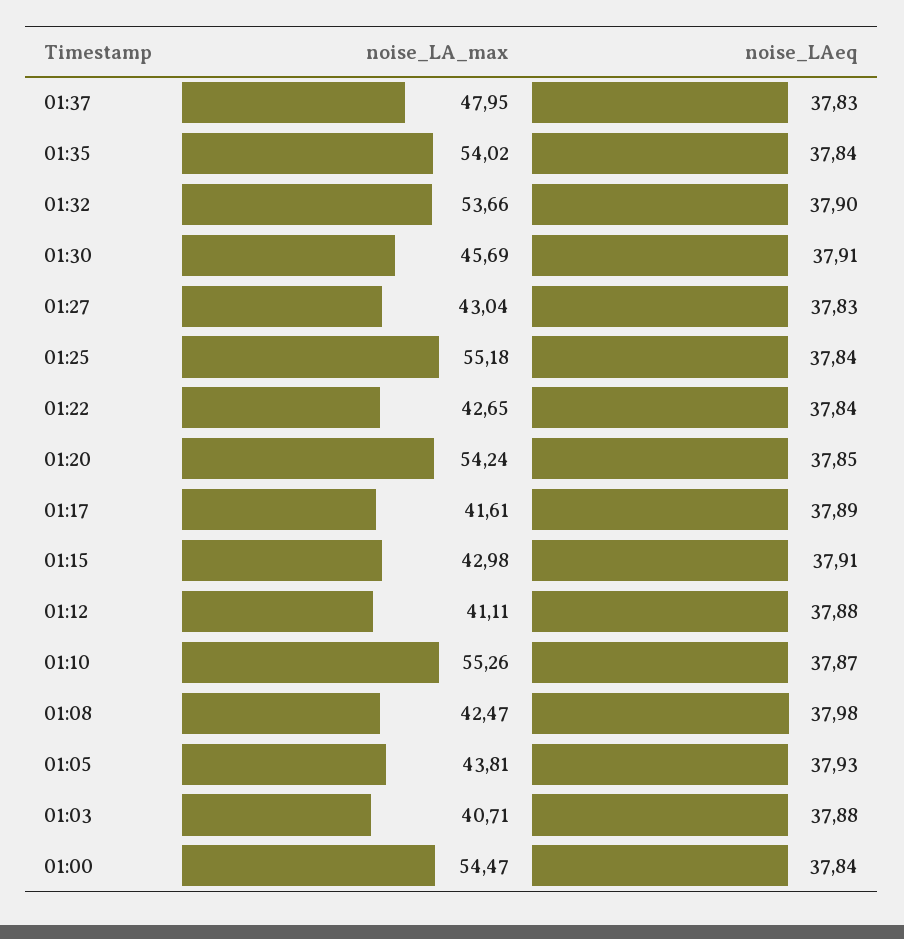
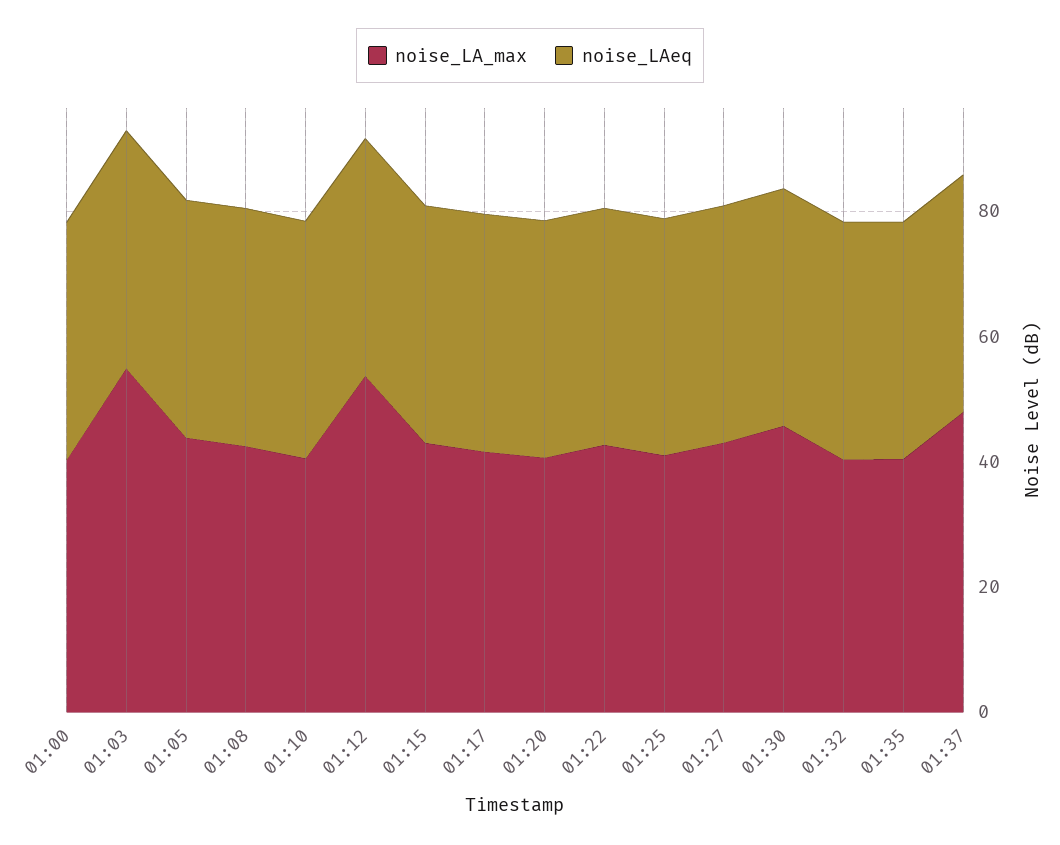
noise_LA_max, 01:35: 54.02 -> 40
noise_LA_max, 01:32: 53.66 -> 40
noise_LA_max, 01:25: 55.18 -> 40
noise_LA_max, 01:20: 54.24 -> 40
noise_LA_max, 01:12: 41.11 -> 55
noise_LA_max, 01:10: 55.26 -> 40
noise_LA_max, 01:03: 40.71 -> 55
noise_LA_max, 01:00: 54.47 -> 40

